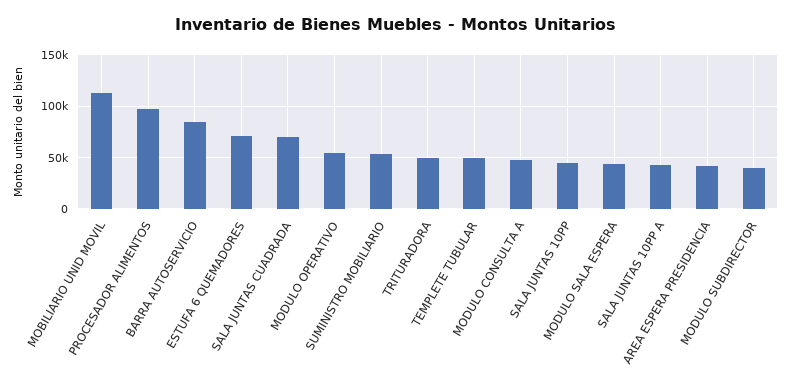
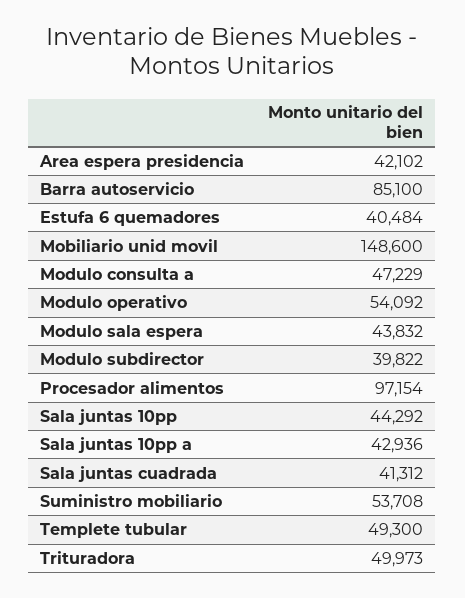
MOBILIARIO UNID MOVIL: 110000 -> 148600
ESTUFA 6 QUEMADORES: 70000 -> 40484
SALA JUNTAS CUADRADA: 70000 -> 41312

